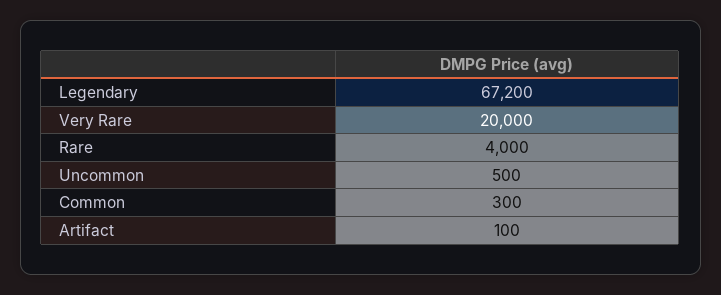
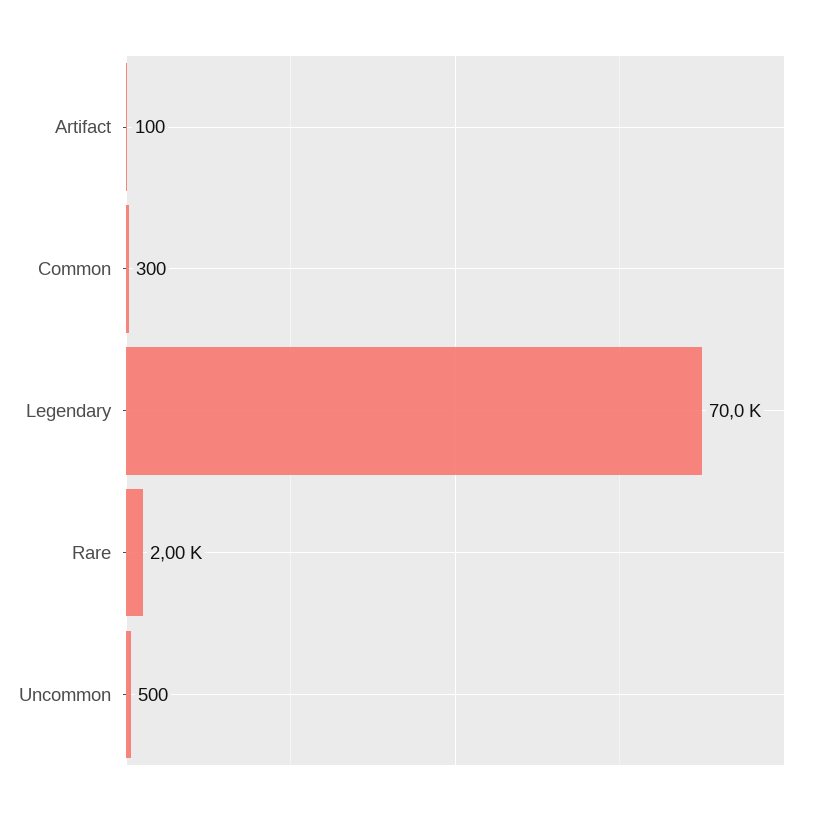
Legendary: 67200 -> 70000
Very Rare: 20000 -> none
Rare: 4000 -> 2000

